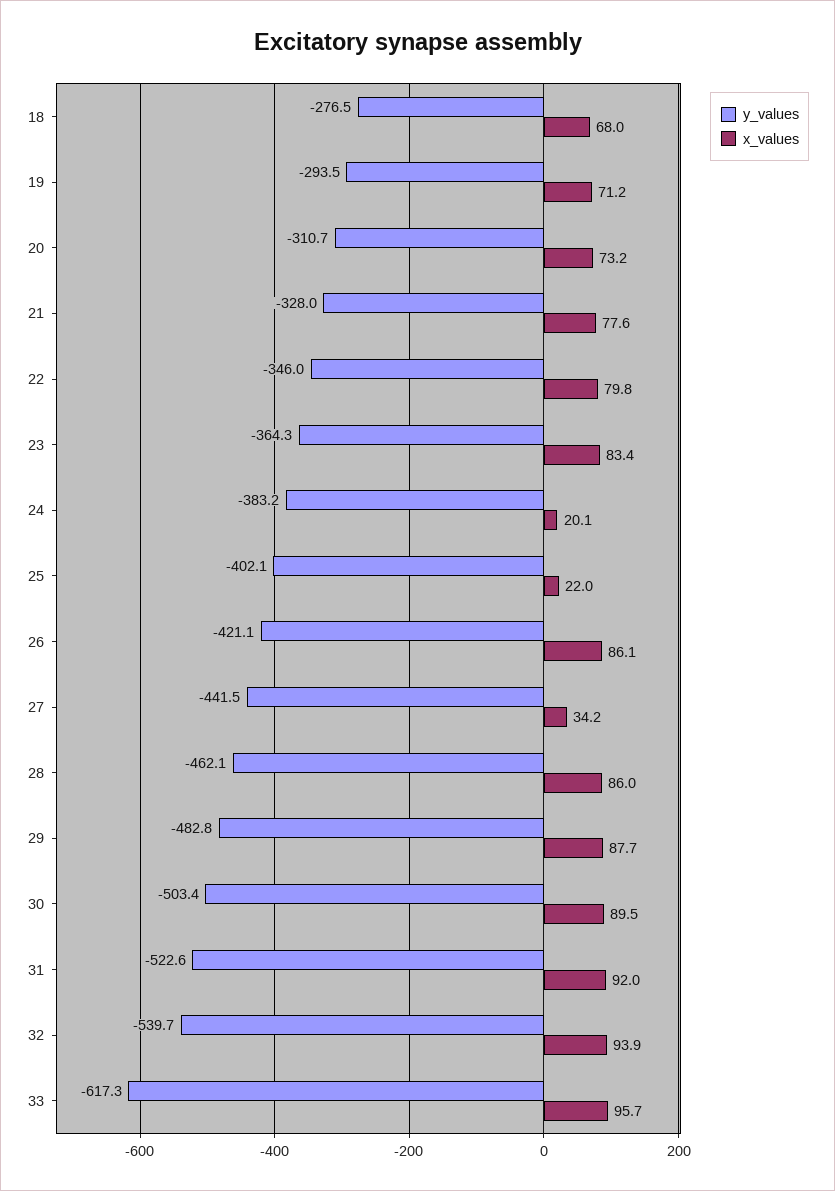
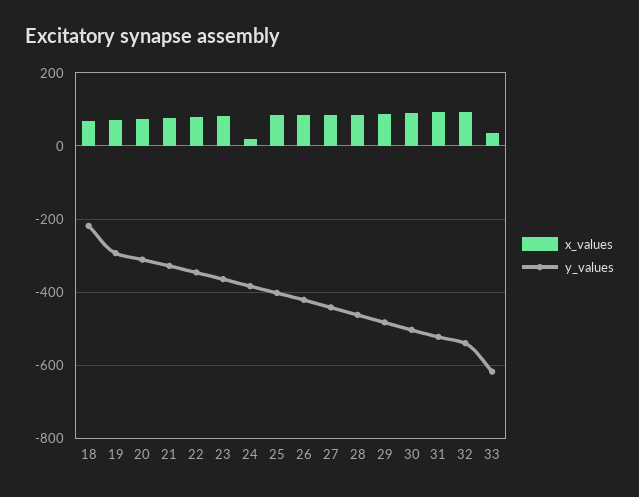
y_values, 18: -276.5 -> -220
x_values, 25: 22 -> 80
x_values, 27: 34.2 -> 80
x_values, 33: 95.7 -> 40

